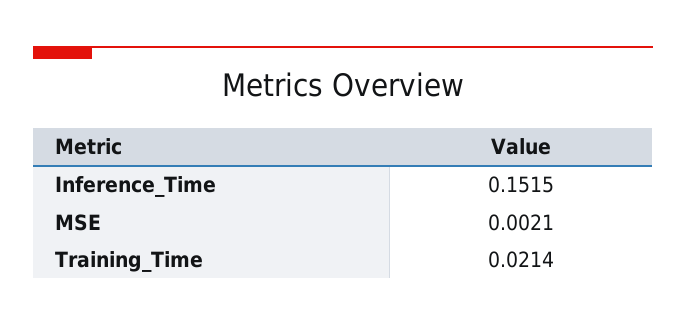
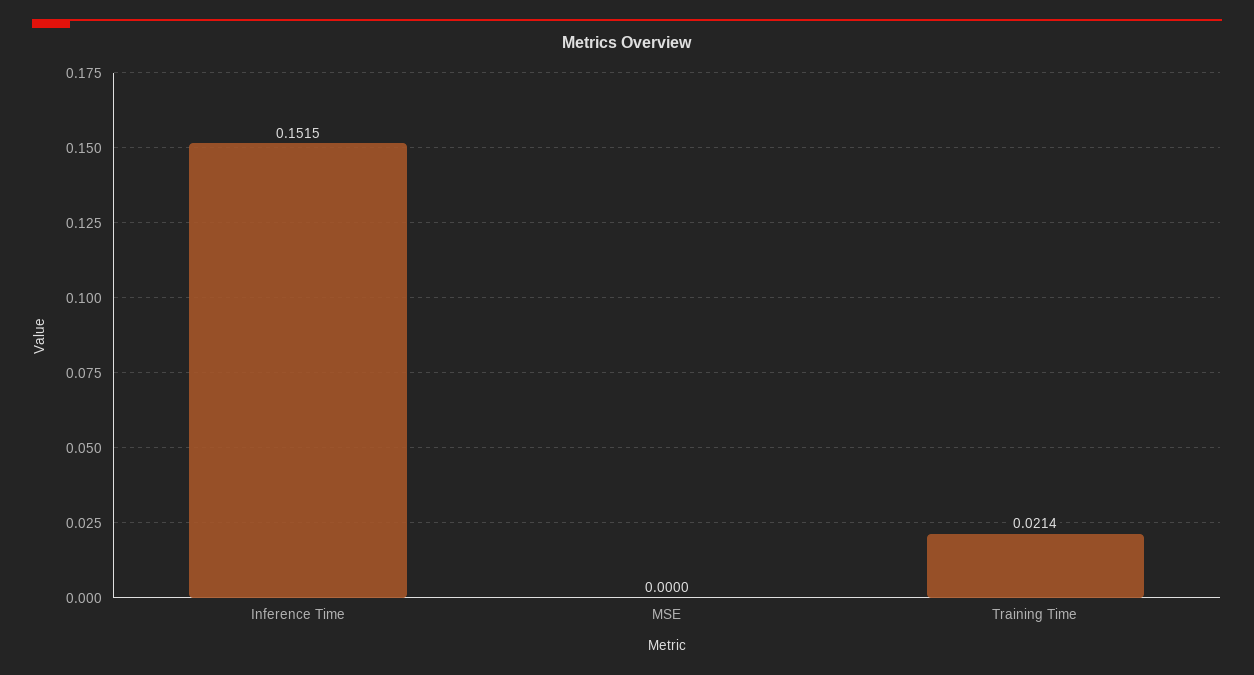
MSE: 0.0021 -> 0

